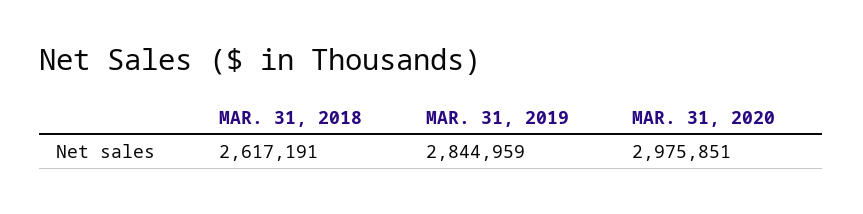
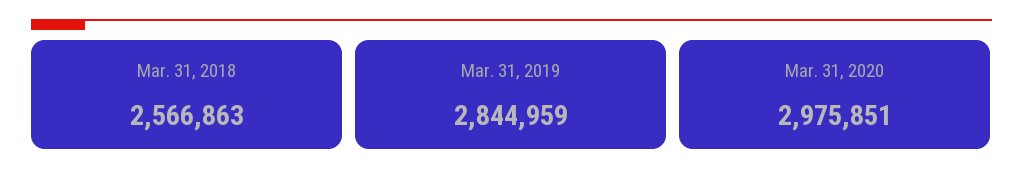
MAR. 31, 2018: 2617191 -> 2566863

